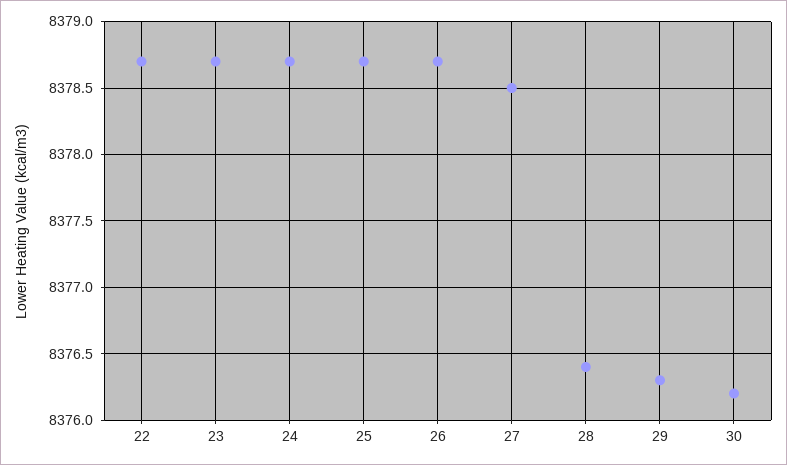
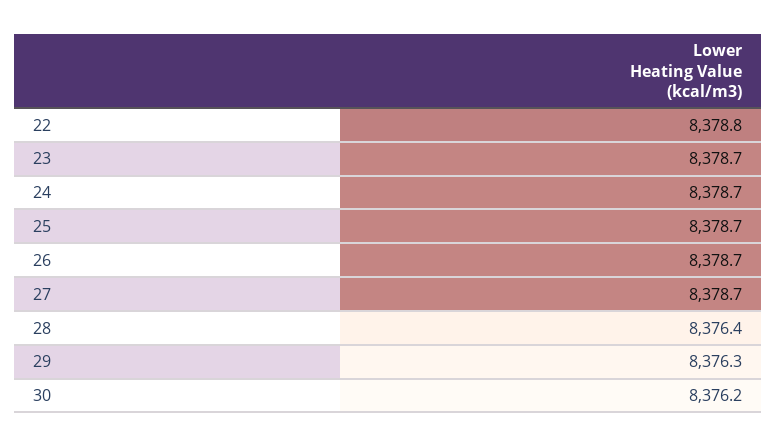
22: 8378.7 -> 8378.8
27: 8378.5 -> 8378.7

